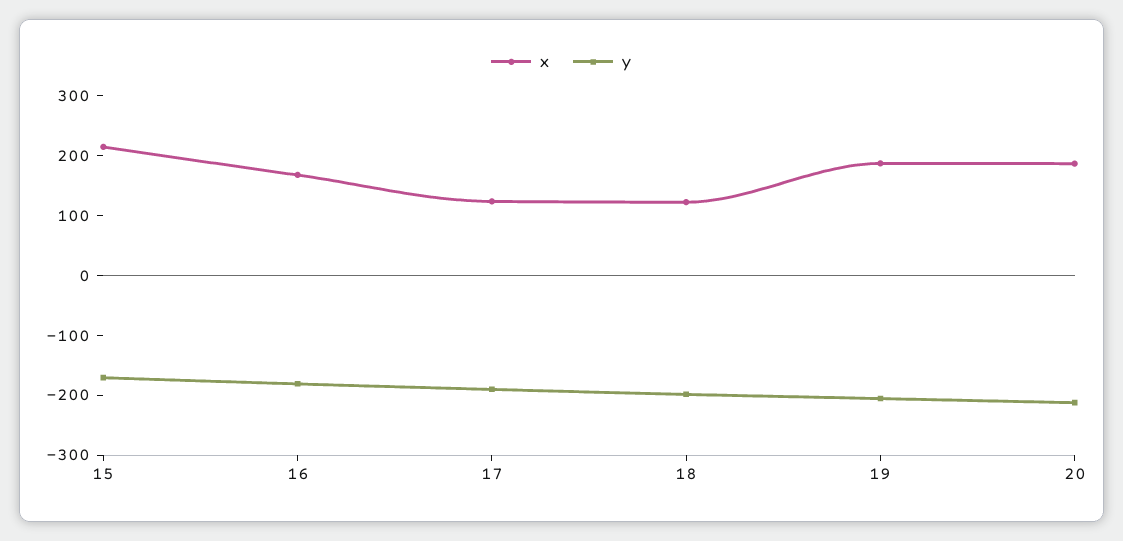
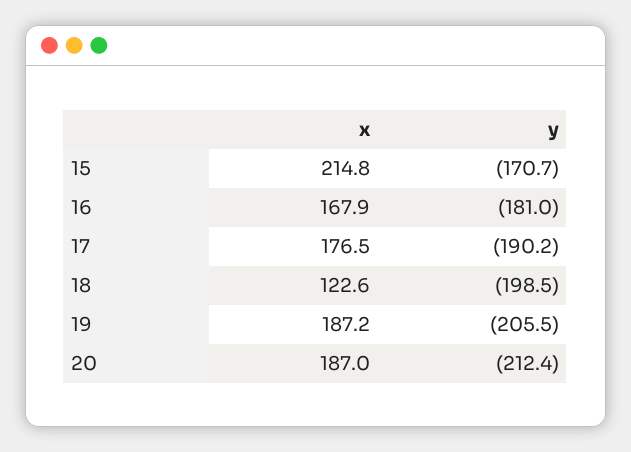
x, 17: 120 -> 176.5

